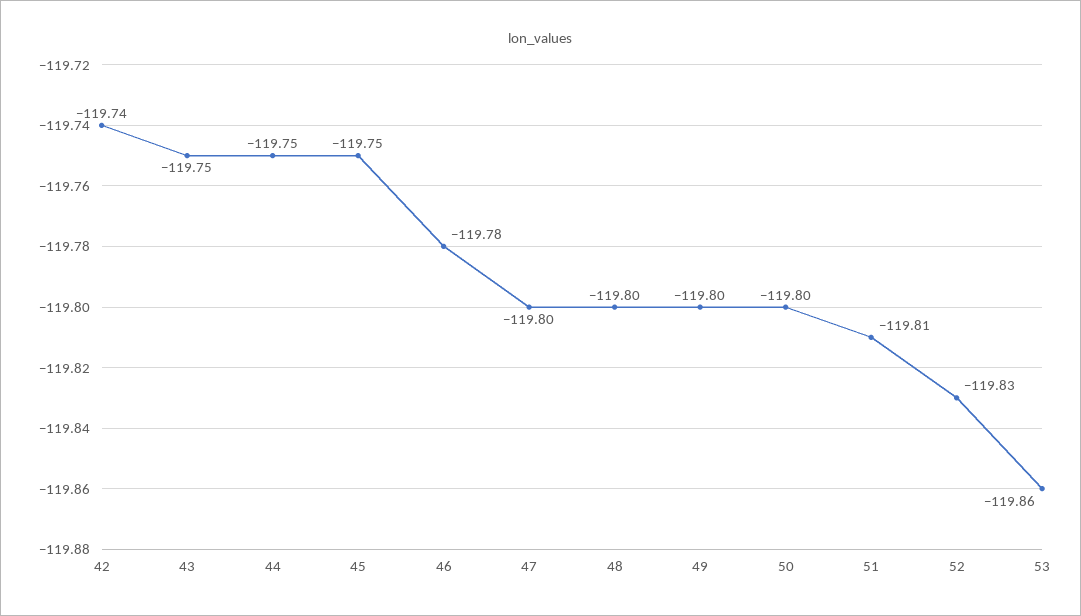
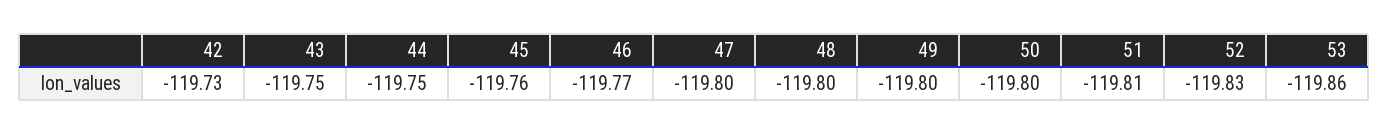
42: -119.74 -> -119.73
45: -119.75 -> -119.76
46: -119.78 -> -119.77

